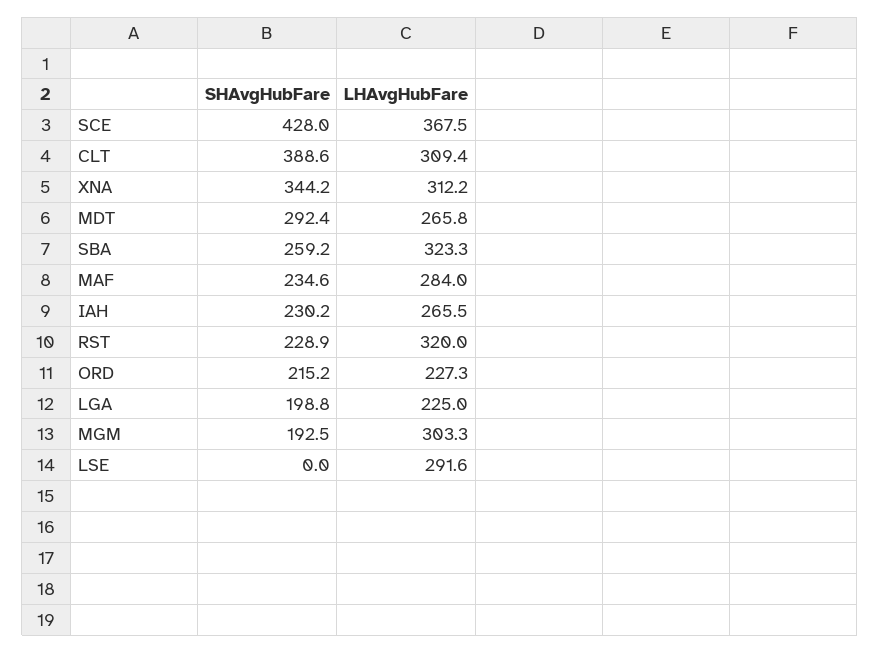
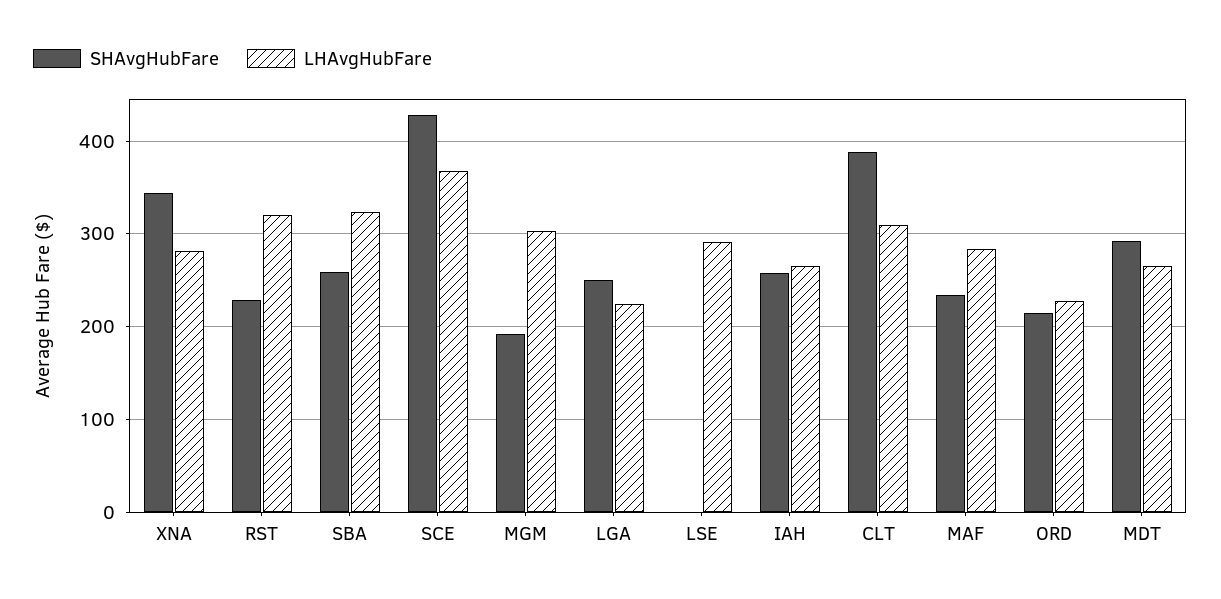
LHAvgHubFare, XNA: 312.2 -> 280
SHAvgHubFare, IAH: 230.2 -> 260
SHAvgHubFare, LGA: 198.8 -> 250

